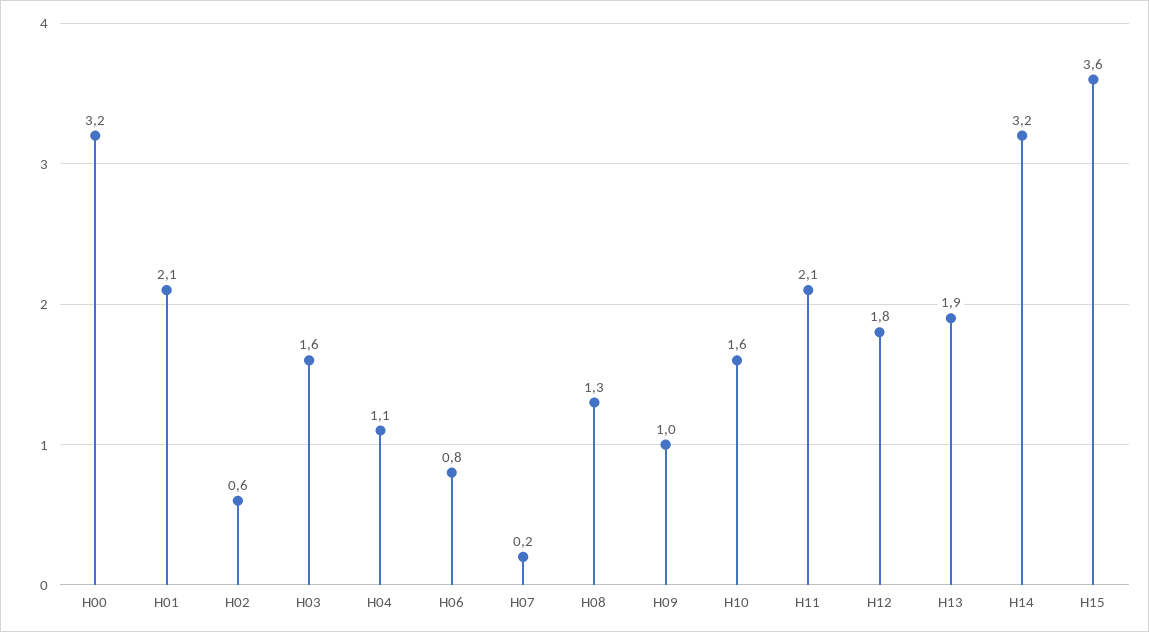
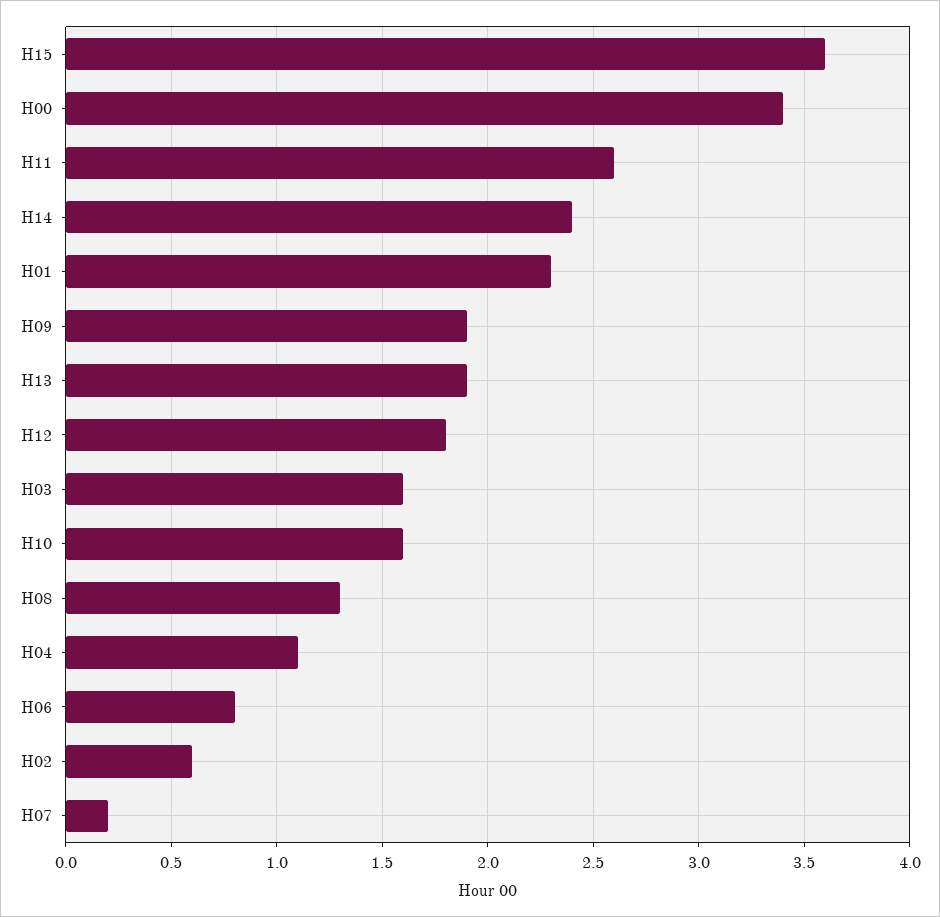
H00: 3.2 -> 3.4
H01: 2.1 -> 2.3
H09: 1 -> 1.9
H11: 2.1 -> 2.6
H14: 3.2 -> 2.4

